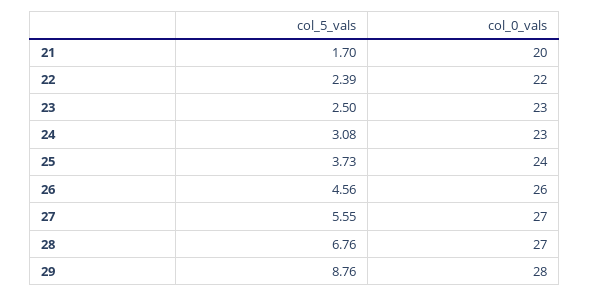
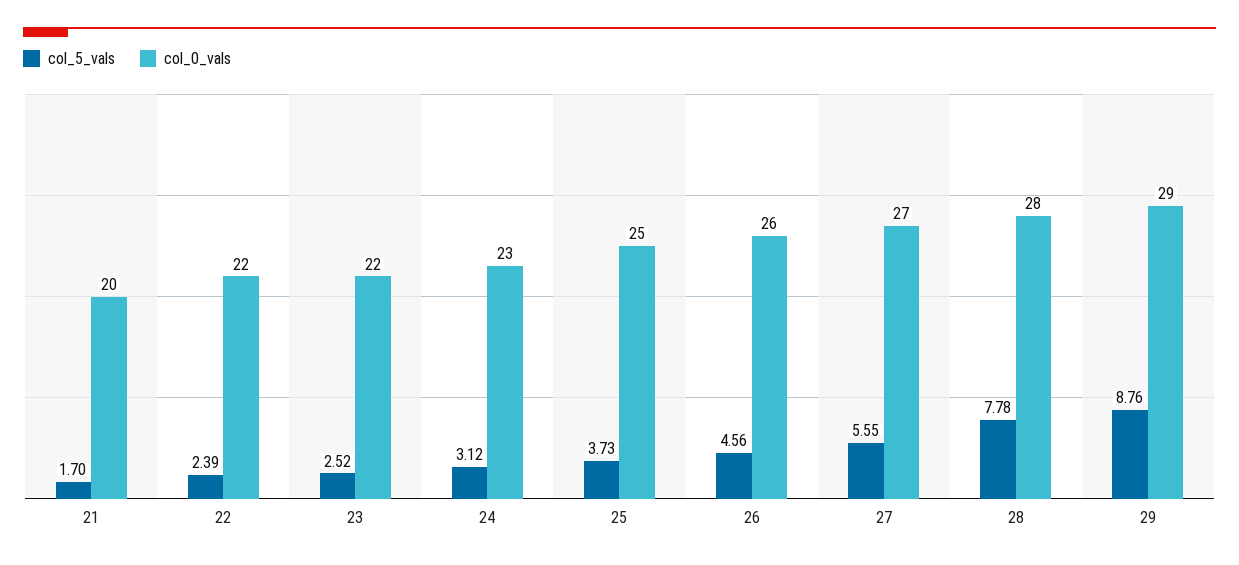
col_5_vals, 23: 2.5 -> 2.52
col_0_vals, 23: 23 -> 22
col_5_vals, 24: 3.08 -> 3.12
col_0_vals, 25: 24 -> 25
col_5_vals, 28: 6.76 -> 7.78
col_0_vals, 28: 27 -> 28
col_0_vals, 29: 28 -> 29

